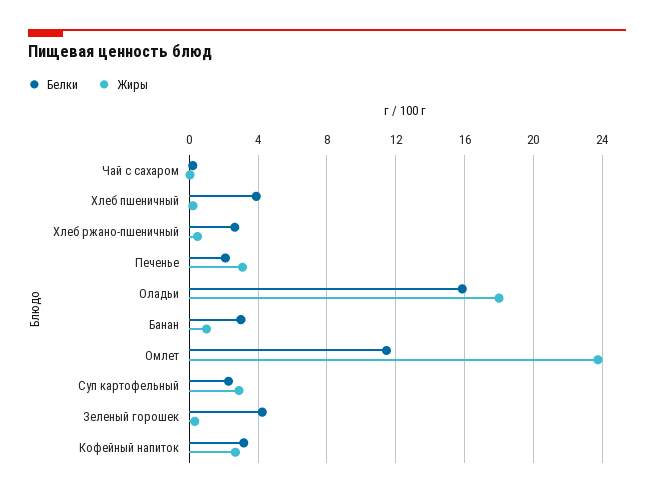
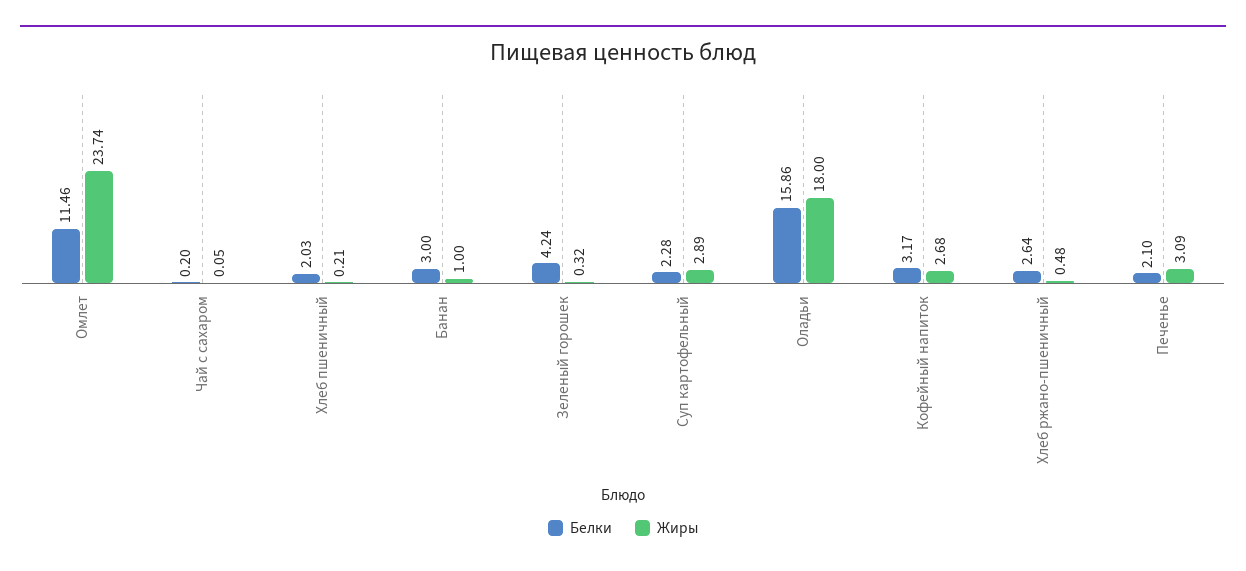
Белки, Хлеб пшеничный: 4 -> 2.03

